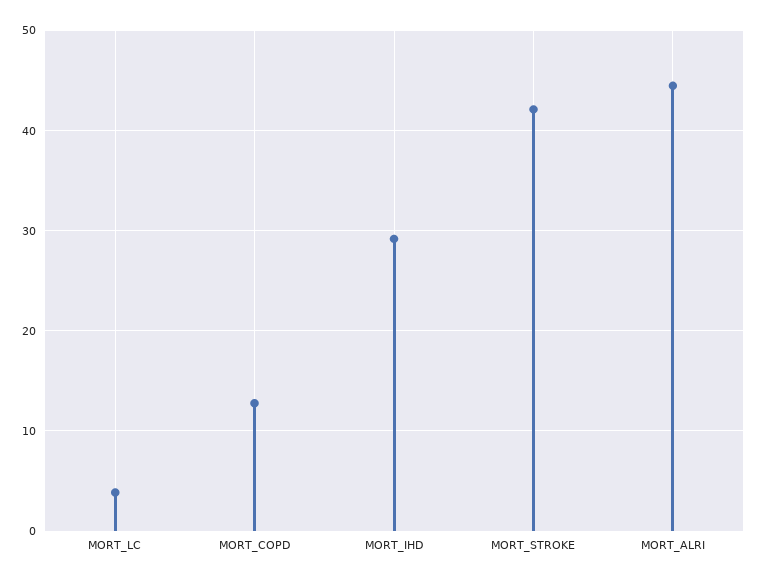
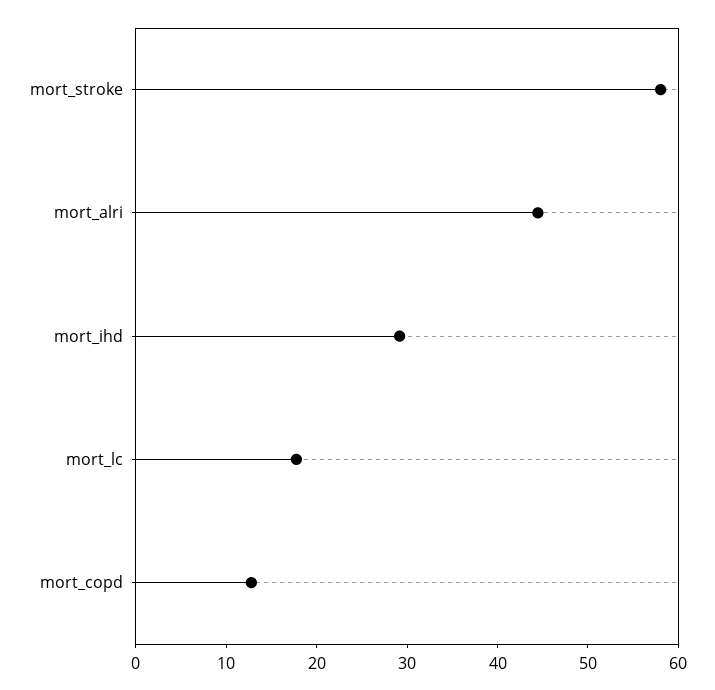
MORT_LC: 4 -> 18
MORT_STROKE: 42 -> 58

